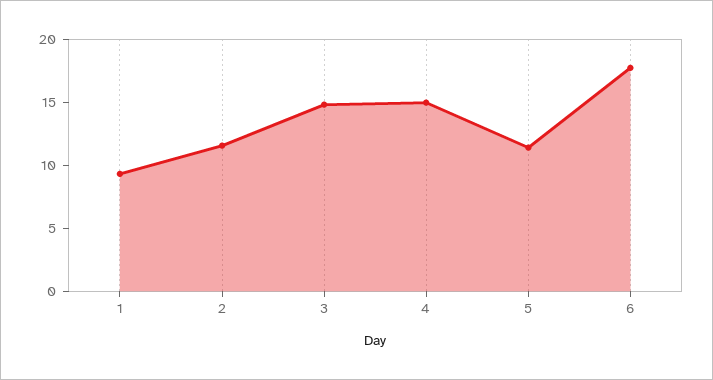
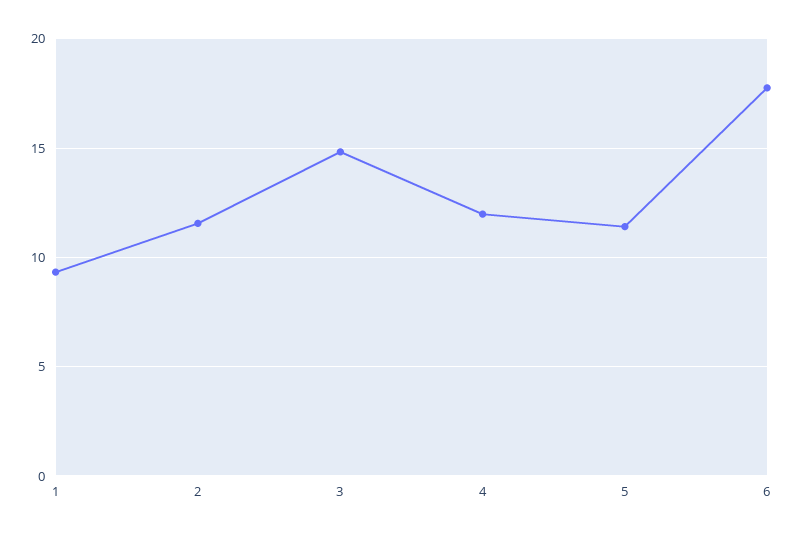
4: 15 -> 12

